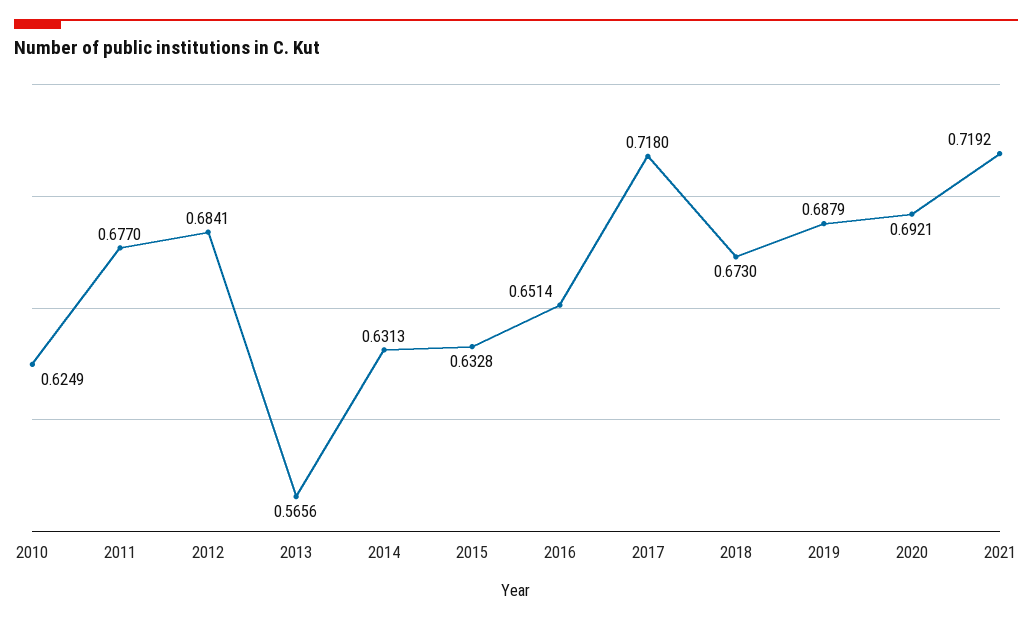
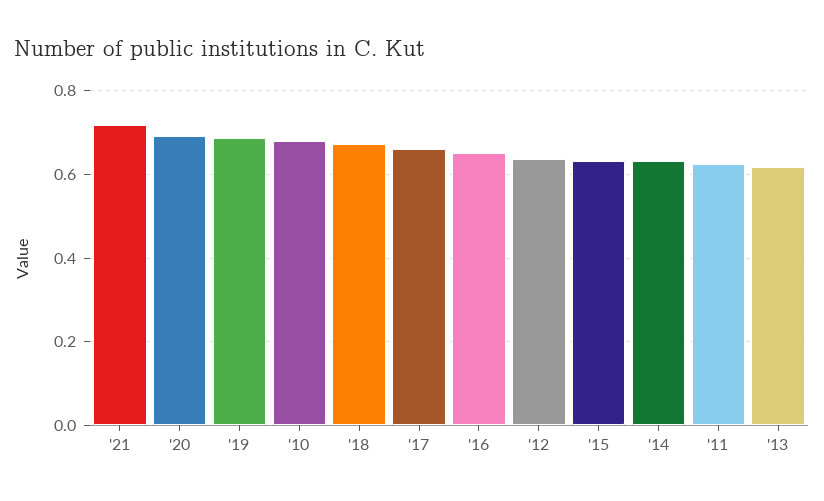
2010: 0.6249 -> 0.68
2011: 0.677 -> 0.62
2012: 0.6841 -> 0.64
2013: 0.5656 -> 0.62
2017: 0.718 -> 0.66

